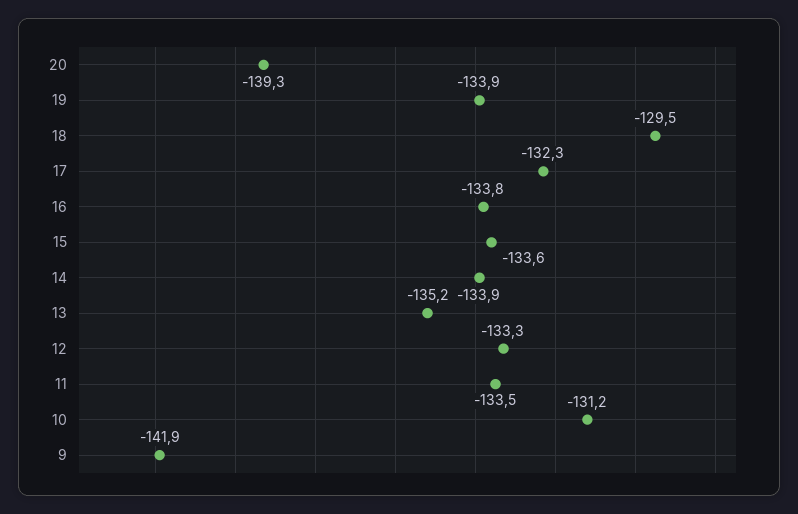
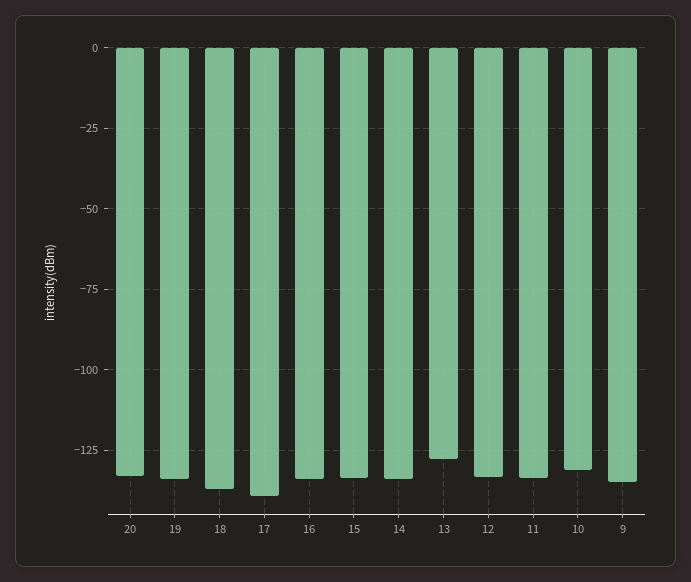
20: -139.3 -> -132.5
18: -129.5 -> -137.5
17: -132.3 -> -140
13: -135.2 -> -127.5
9: -141.9 -> -135

